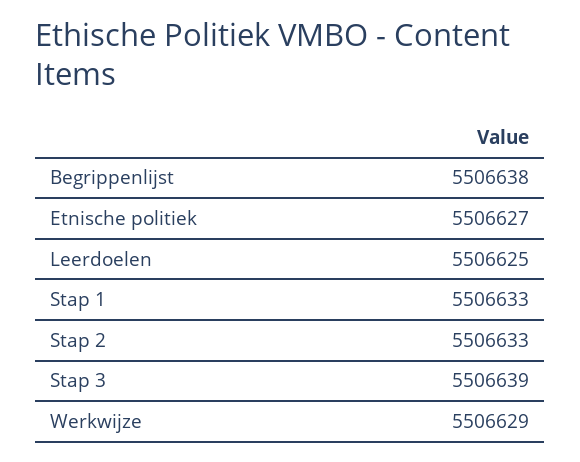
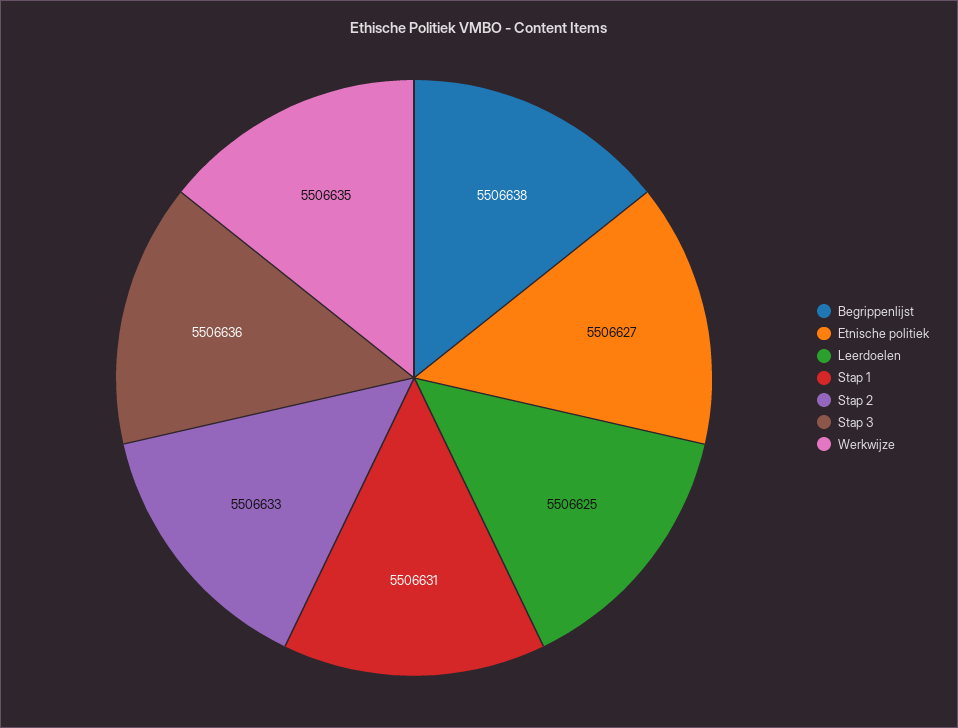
Stap 1: 5506633 -> 5506631
Stap 3: 5506639 -> 5506636
Werkwijze: 5506629 -> 5506635

